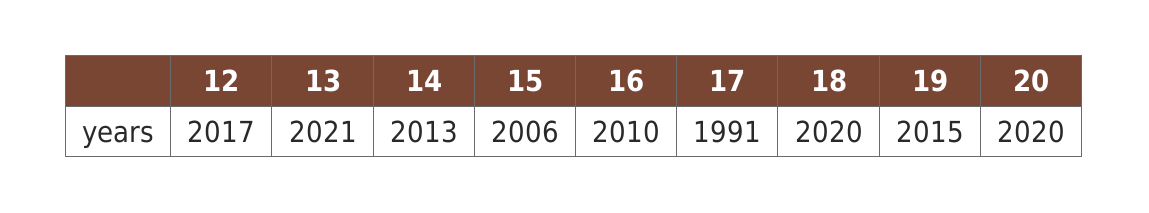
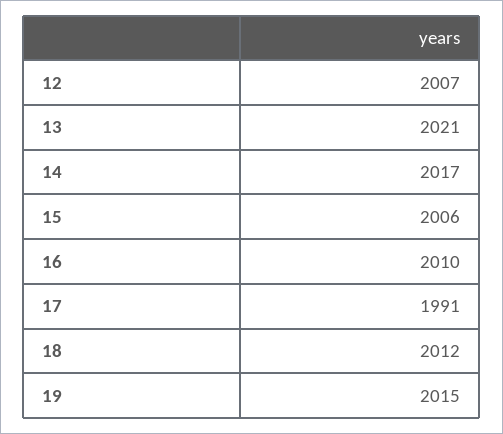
12: 2017 -> 2007
14: 2013 -> 2017
18: 2020 -> 2012
20: 2020 -> none

